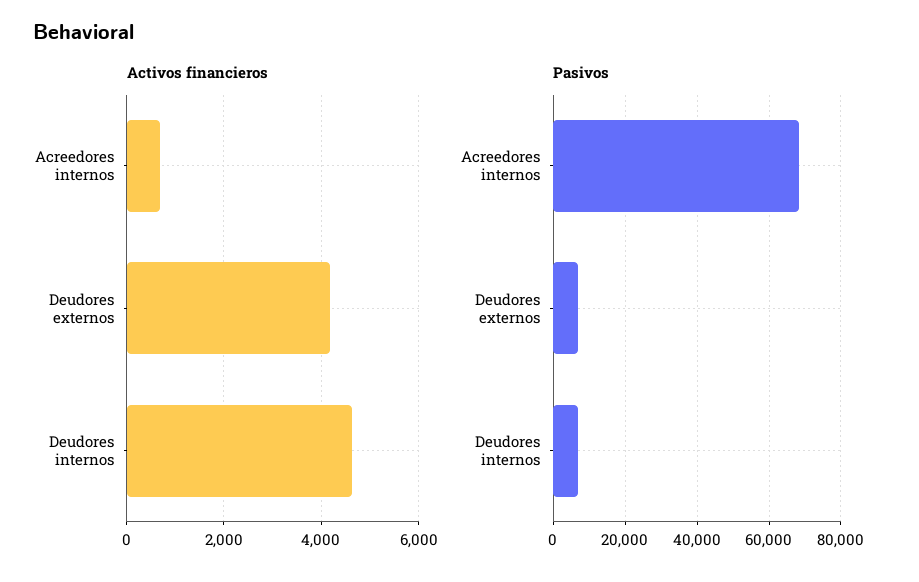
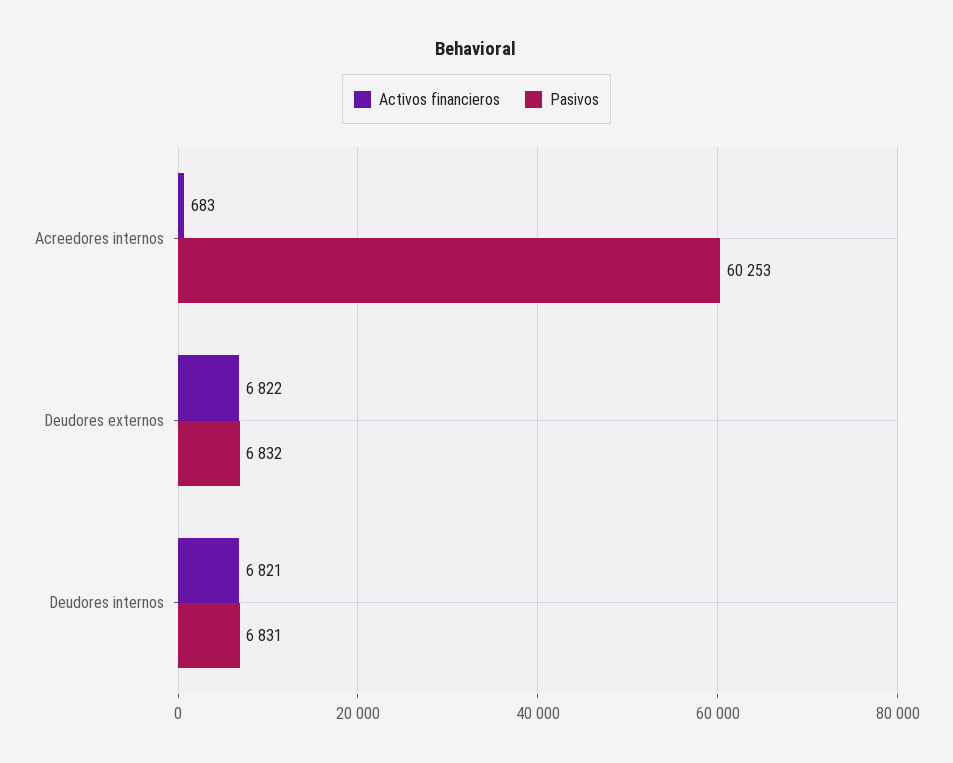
Activos financieros, Deudores externos: 4200 -> 6822
Activos financieros, Deudores internos: 4600 -> 6821
Pasivos, Acreedores internos: 68000 -> 60253

